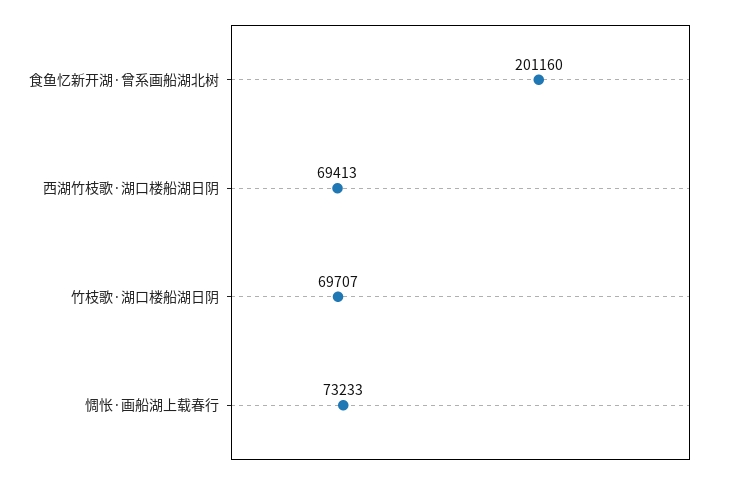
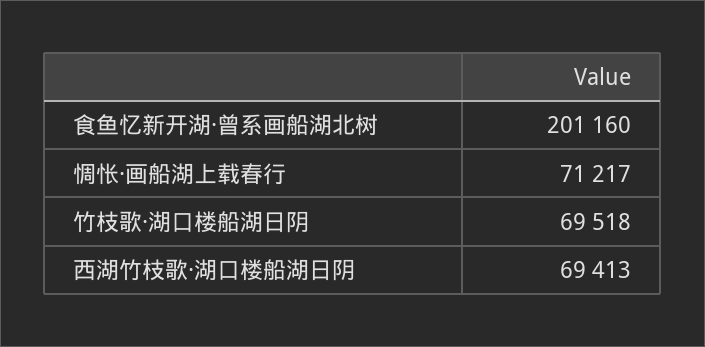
竹枝歌·湖口楼船湖日阴: 69707 -> 69518
惆怅·画船湖上载春行: 73233 -> 71217

